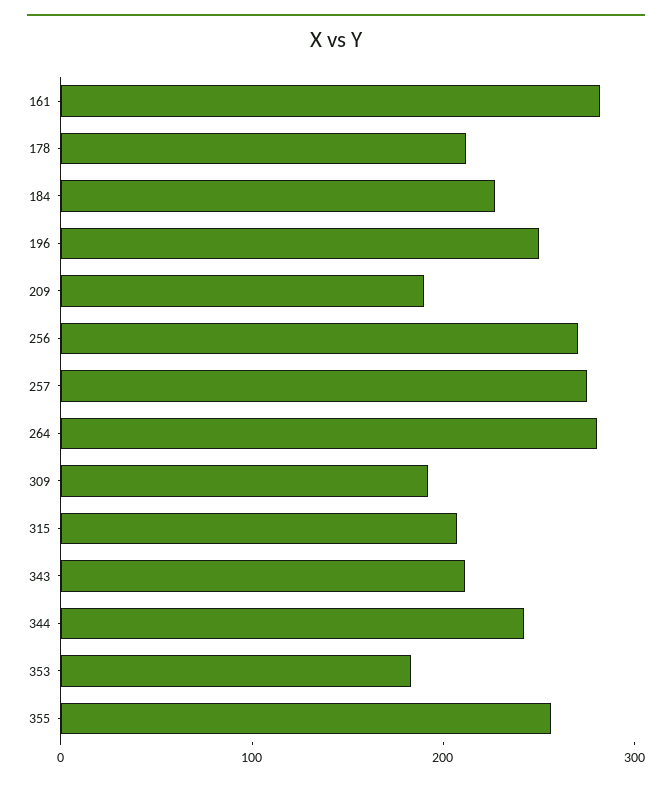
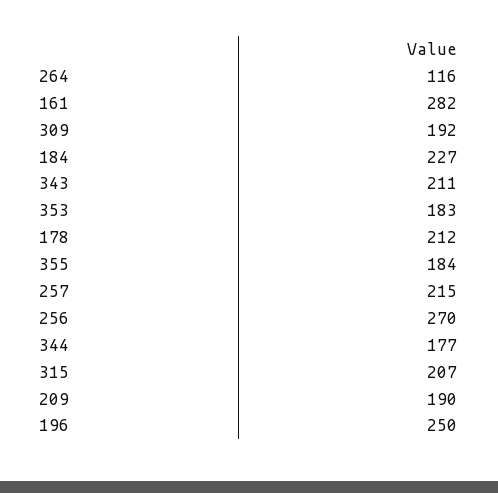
257: 280 -> 215
264: 280 -> 116
344: 240 -> 177
355: 260 -> 184

